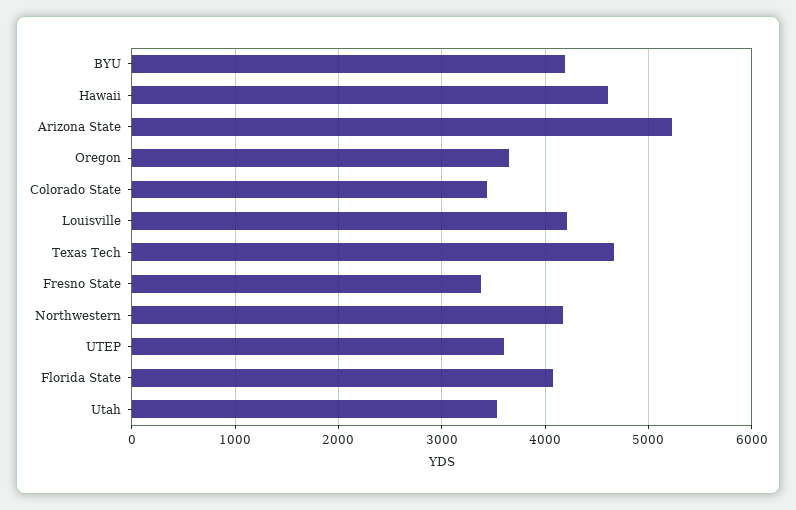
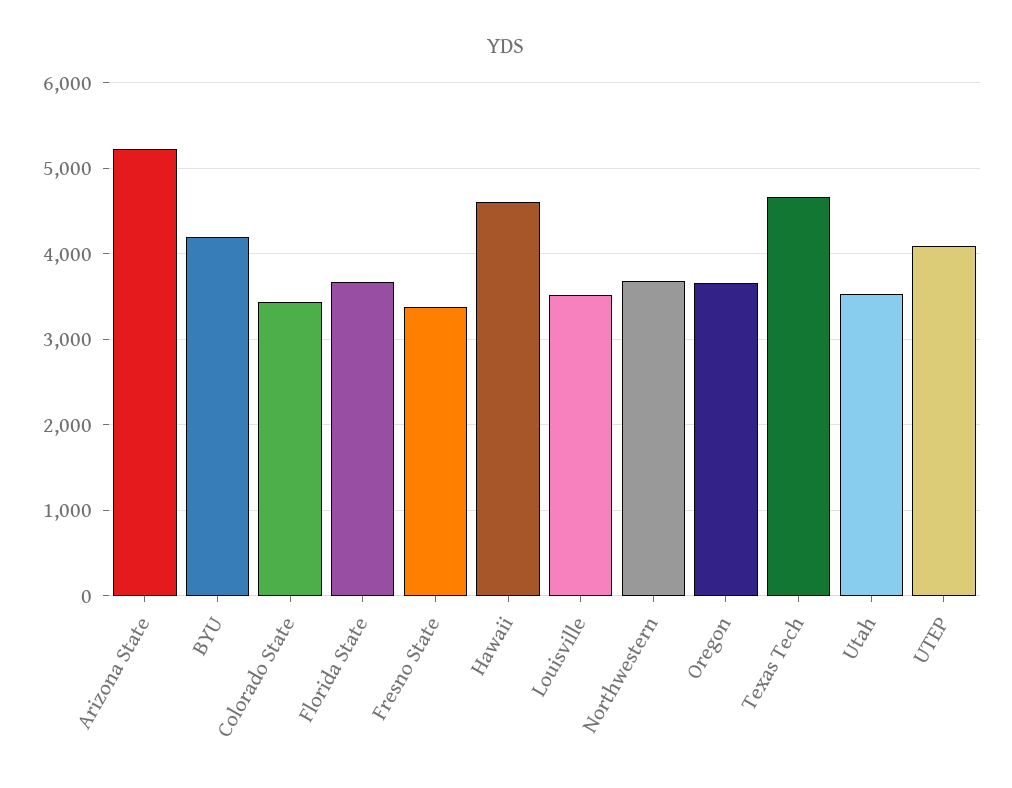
Louisville: 4200 -> 3500
Northwestern: 4200 -> 3700
UTEP: 3600 -> 4100
Florida State: 4100 -> 3700

